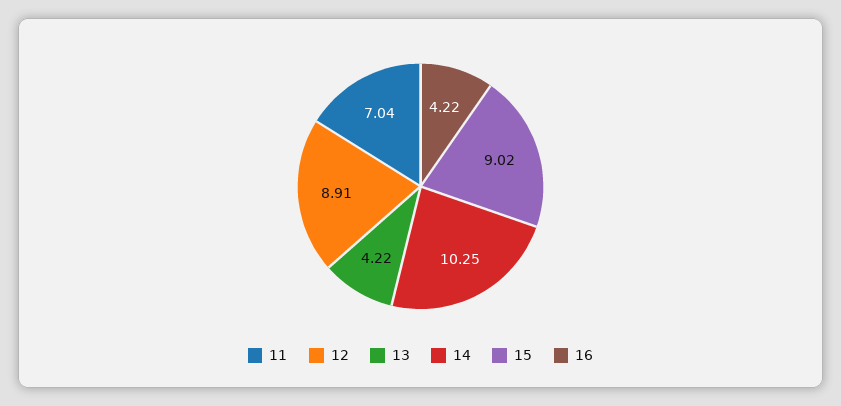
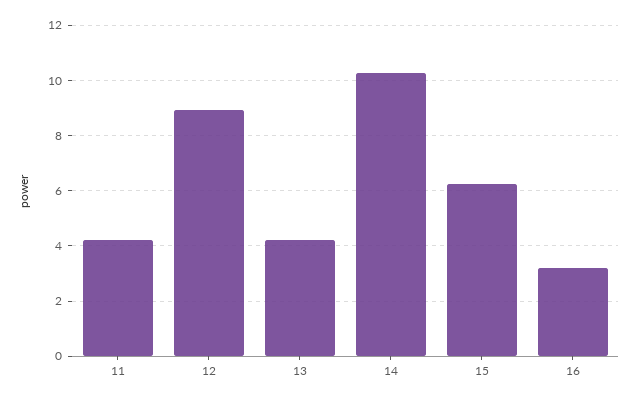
11: 7.04 -> 4.25
15: 9.02 -> 6.25
16: 4.22 -> 3.25

